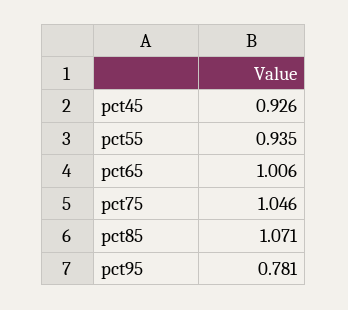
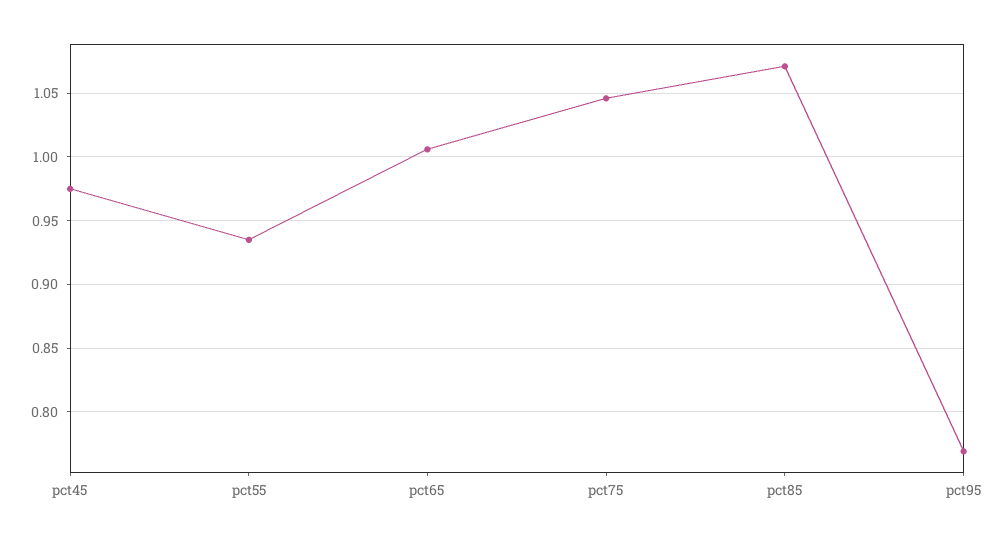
pct45: 0.926 -> 0.975
pct95: 0.781 -> 0.77

